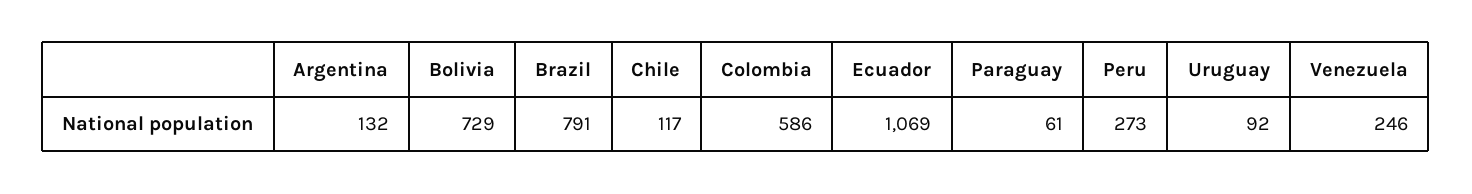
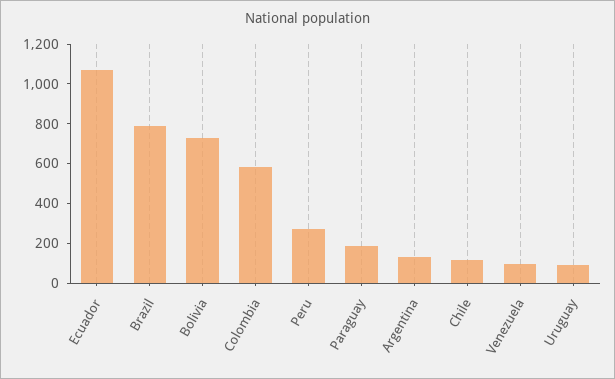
Paraguay: 61 -> 200
Venezuela: 246 -> 100

